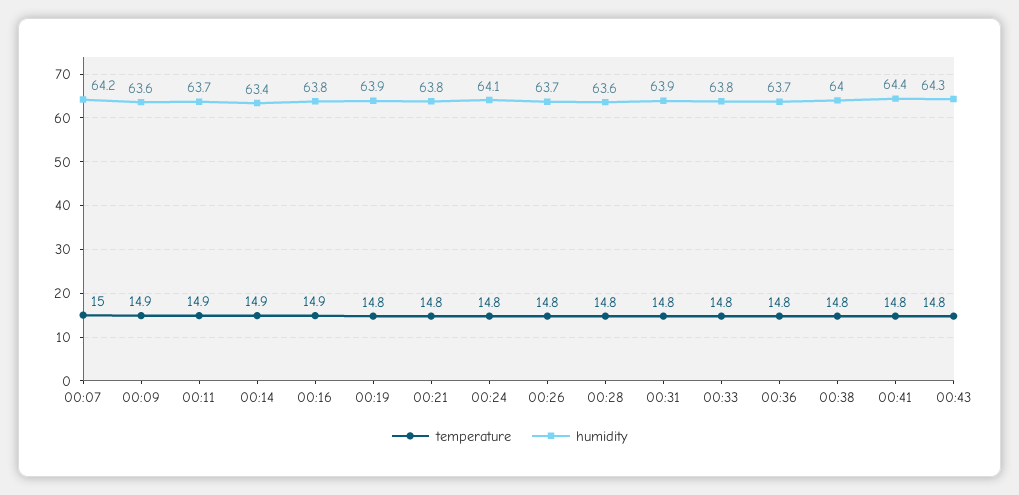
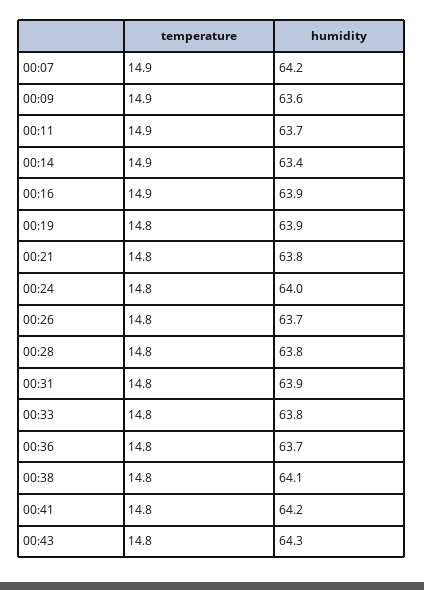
temperature, 00:07: 15 -> 14.9
humidity, 00:16: 63.8 -> 63.9
humidity, 00:24: 64.1 -> 64
humidity, 00:28: 63.6 -> 63.8
humidity, 00:38: 64 -> 64.1
humidity, 00:41: 64.4 -> 64.2

